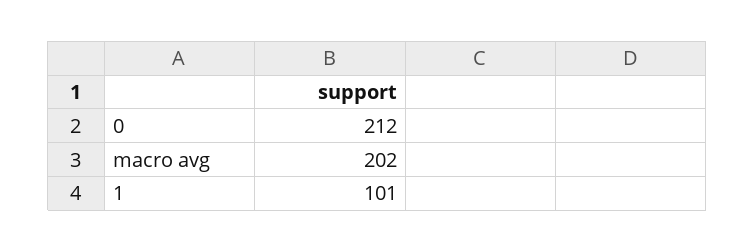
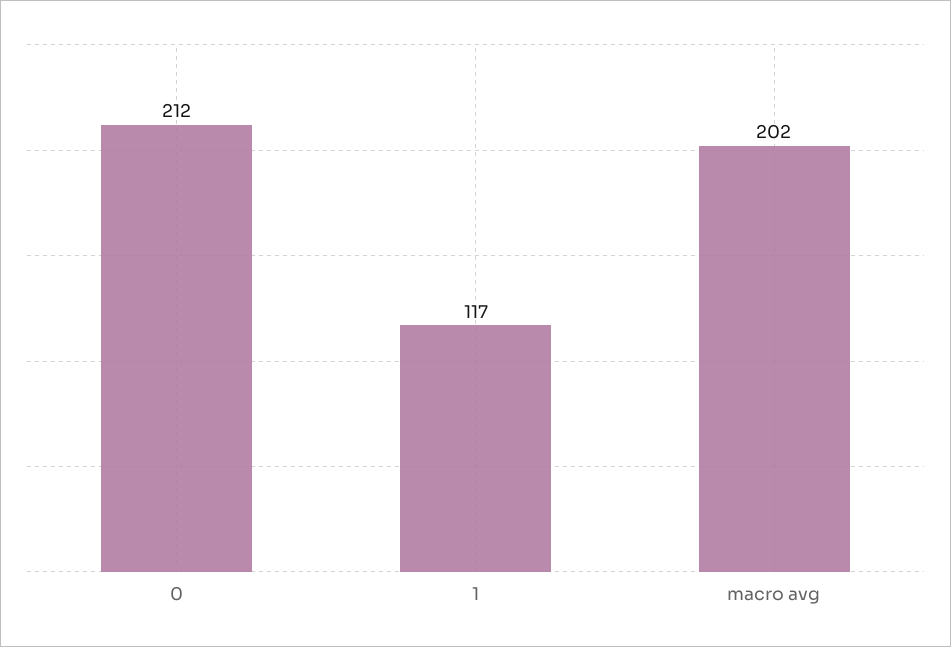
1: 101 -> 117

